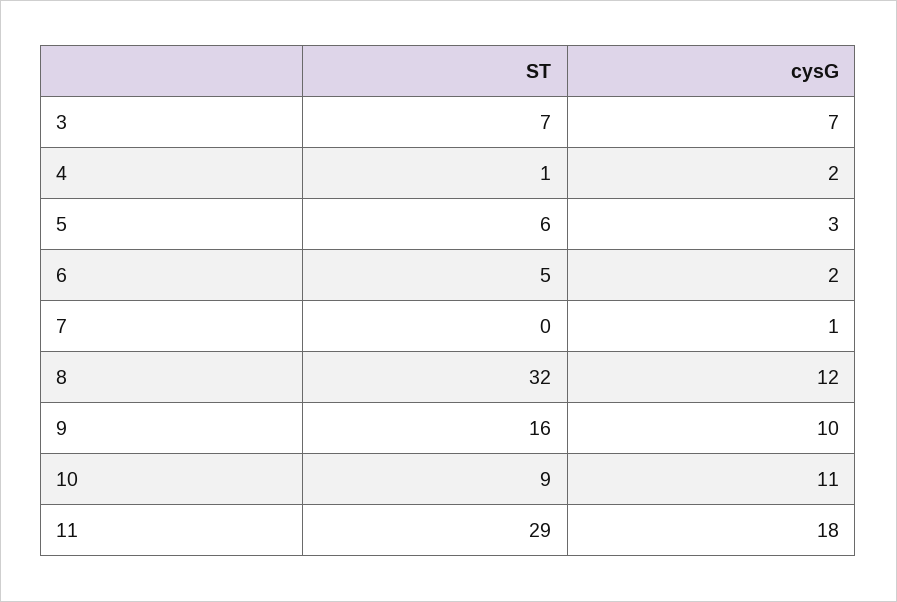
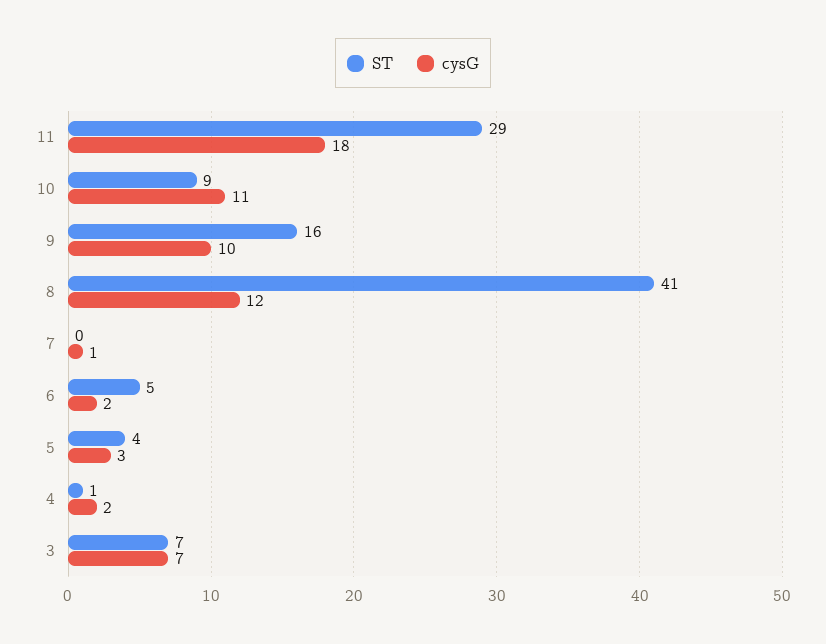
ST, 5: 6 -> 4
ST, 8: 32 -> 41

